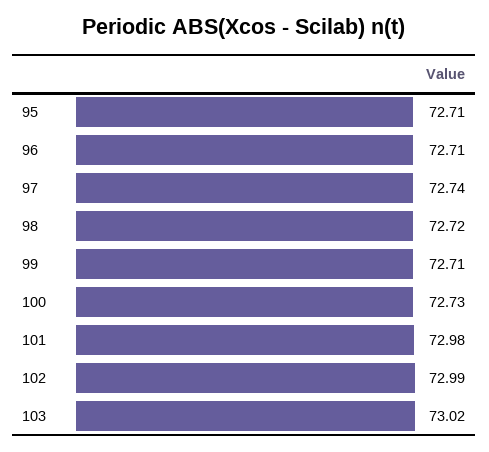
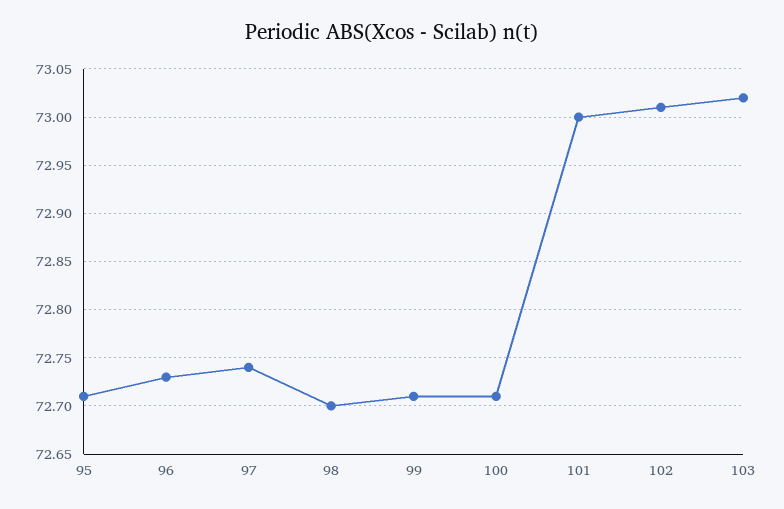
96: 72.71 -> 72.73
98: 72.72 -> 72.7
100: 72.73 -> 72.71
101: 72.98 -> 73
102: 72.99 -> 73.01

